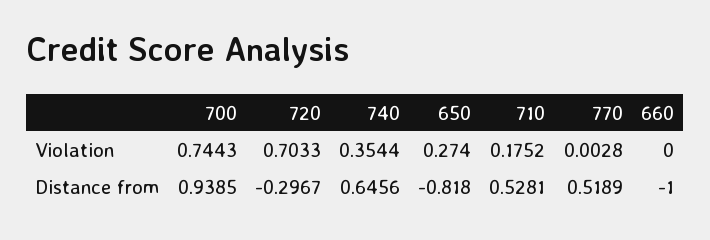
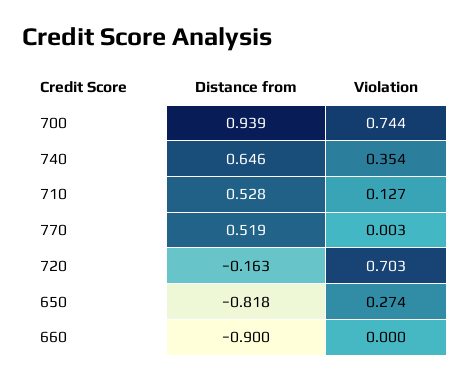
710, Violation: 0.1752 -> 0.127
720, Distance from: -0.2967 -> -0.163
660, Distance from: -1 -> -0.9

